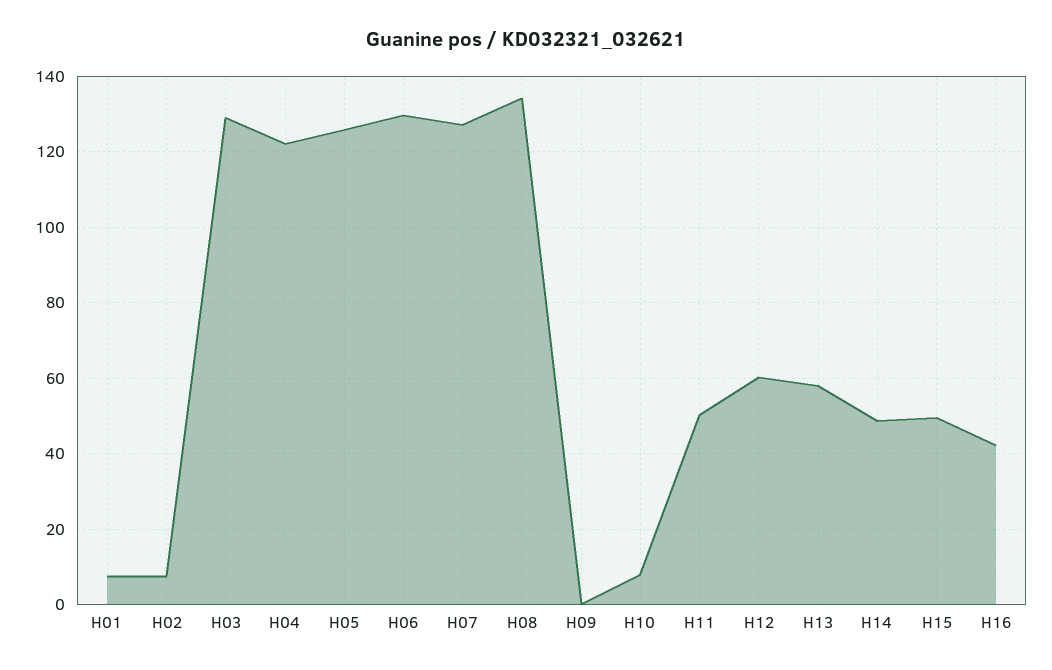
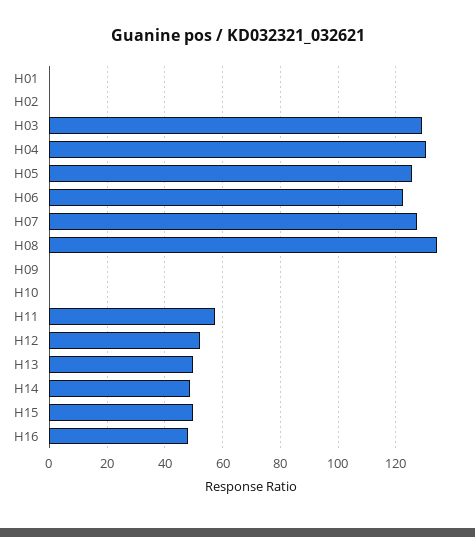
H01: 8 -> 0
H02: 8 -> 0
H04: 122 -> 130
H06: 130 -> 122.5
H10: 8 -> 0
H11: 50 -> 57.5
H12: 60 -> 52.5
H13: 58 -> 50
H16: 42 -> 47.5

